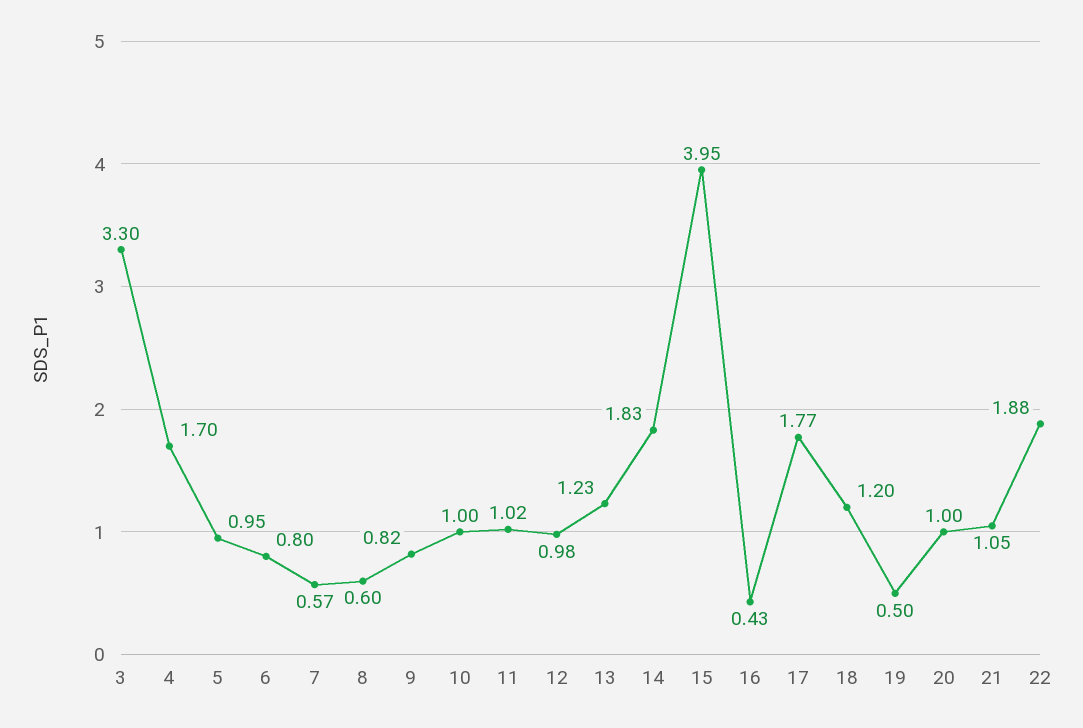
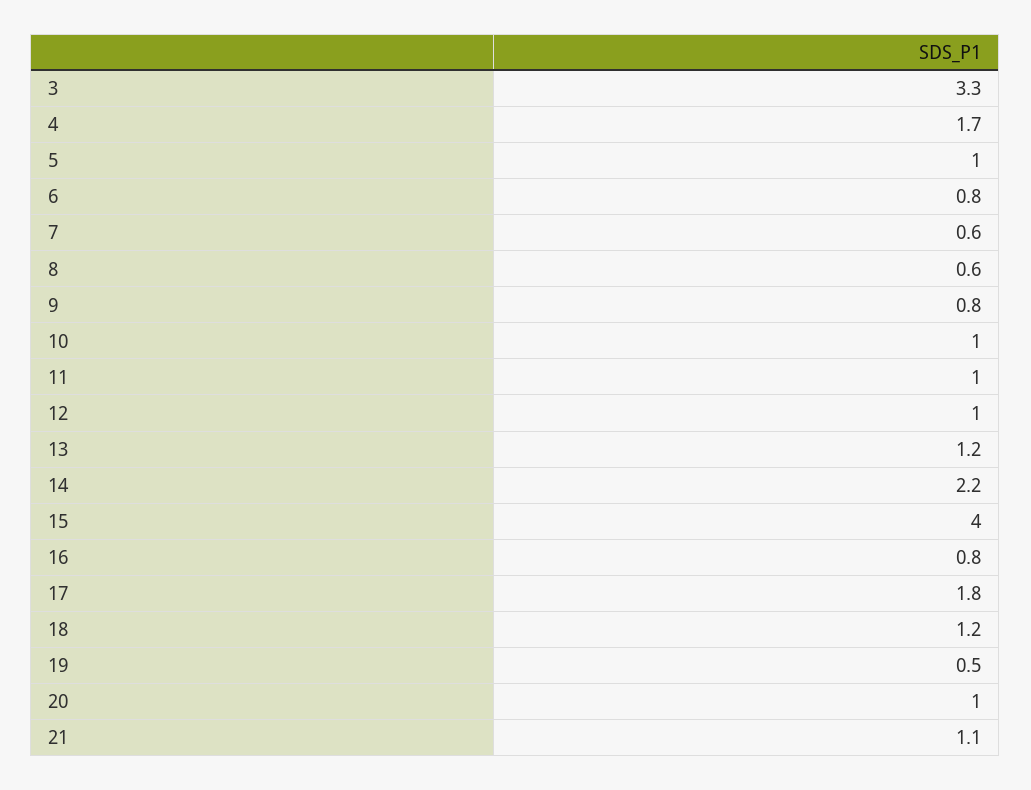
14: 1.83 -> 2.2
16: 0.43 -> 0.8
22: 1.88 -> none

